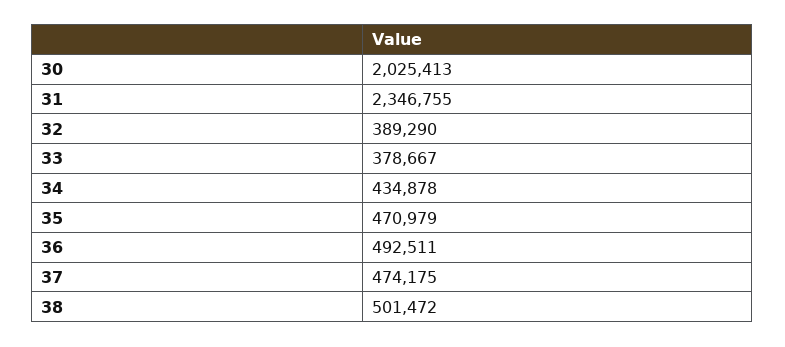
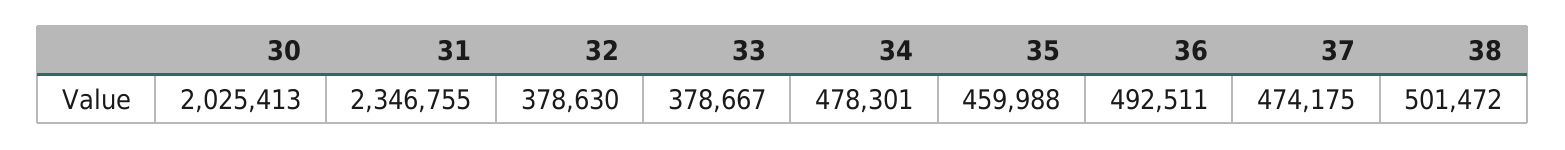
32: 389290 -> 378630
34: 434878 -> 478301
35: 470979 -> 459988

